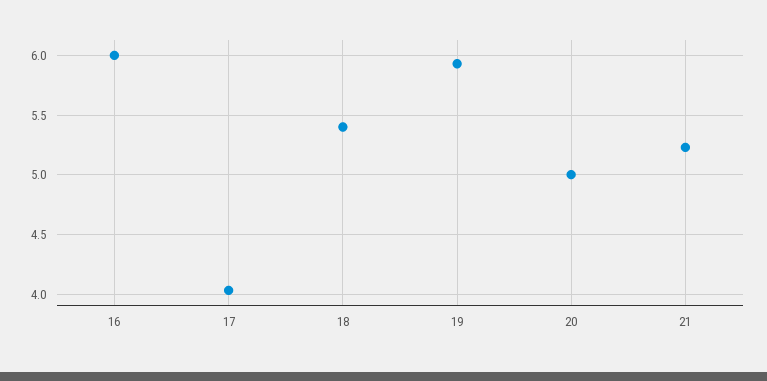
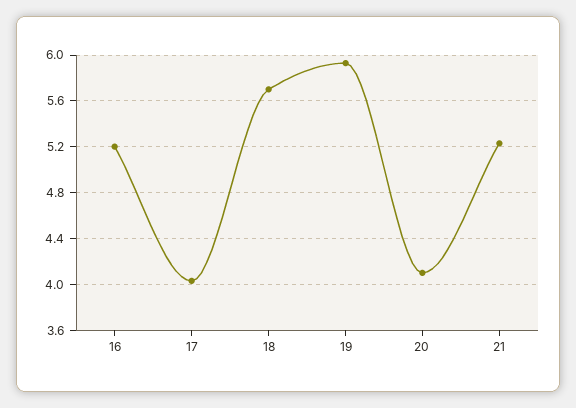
16: 6 -> 5.2
18: 5.4 -> 5.7
20: 5 -> 4.1

